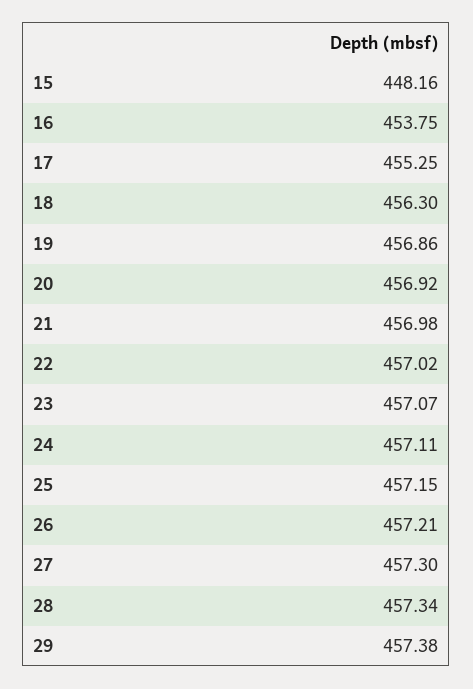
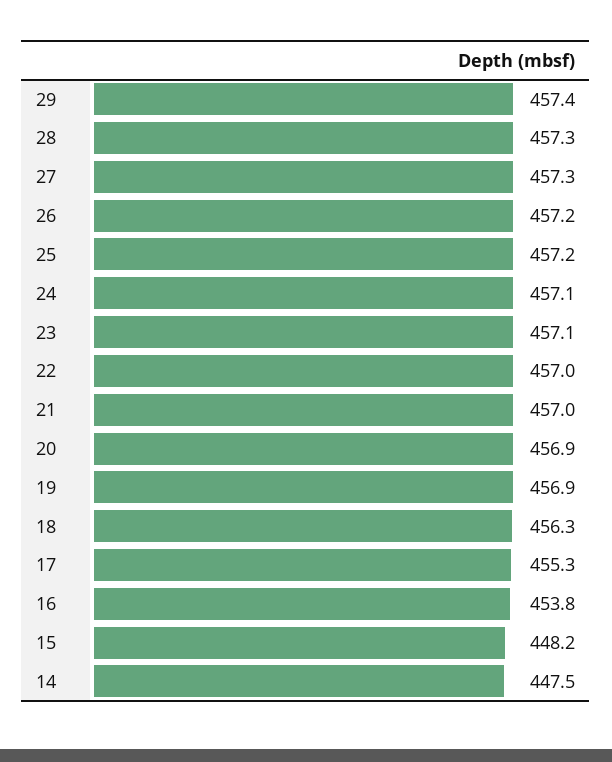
14: none -> 447.5

